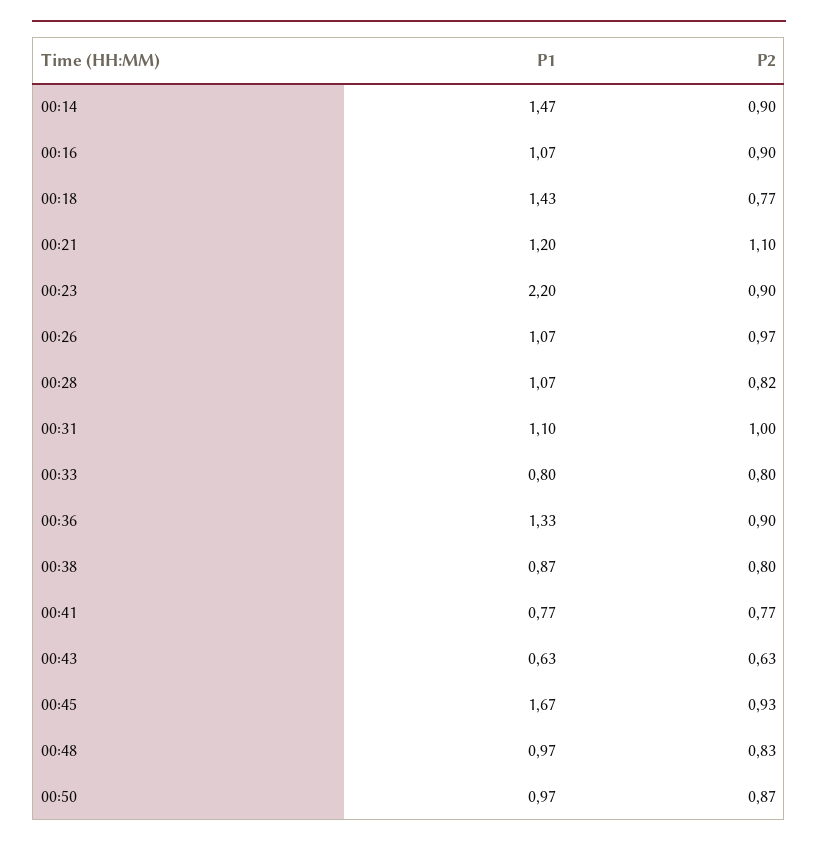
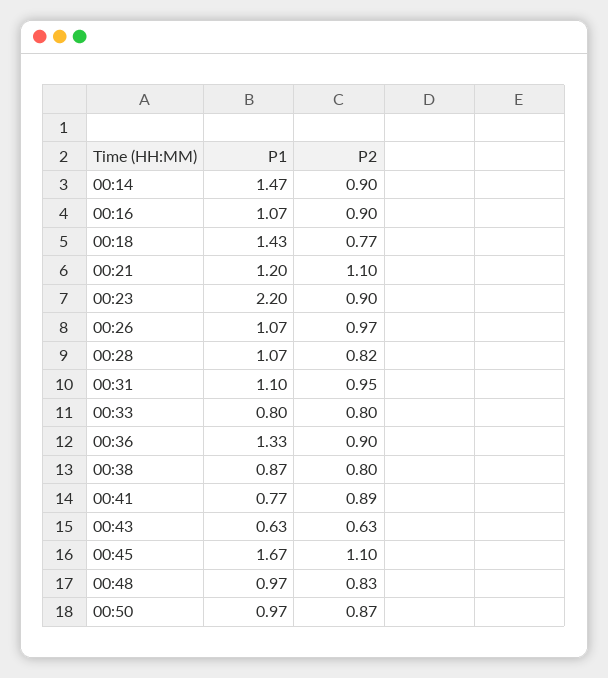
P2, 00:31: 1 -> 0.95
P2, 00:41: 0.77 -> 0.89
P2, 00:45: 0.93 -> 1.1

